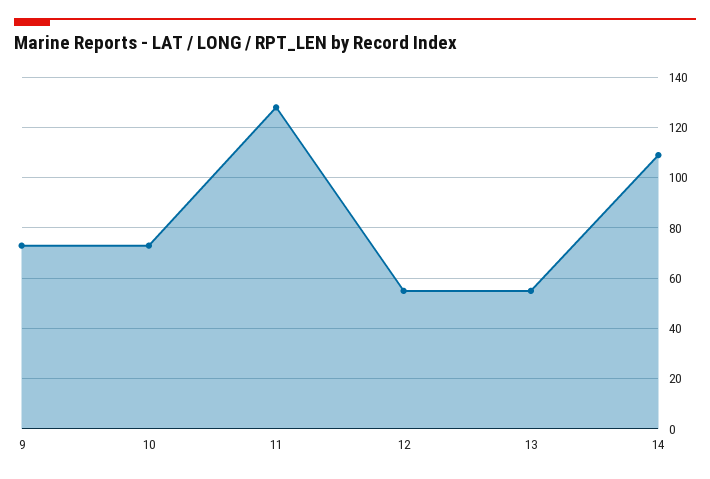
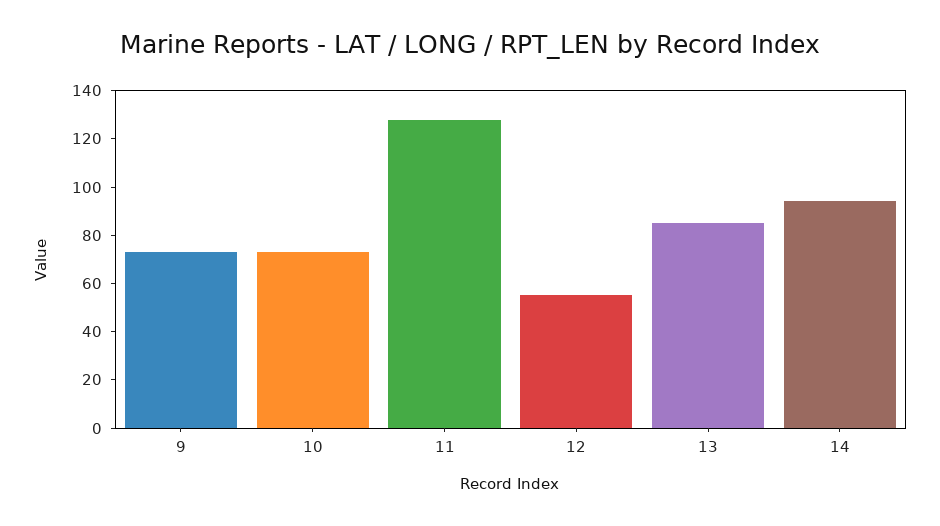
13: 55 -> 85
14: 110 -> 95

